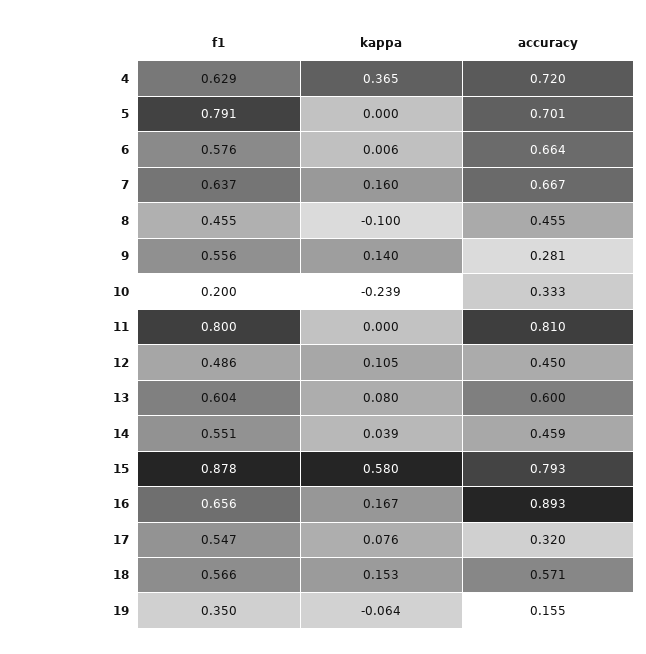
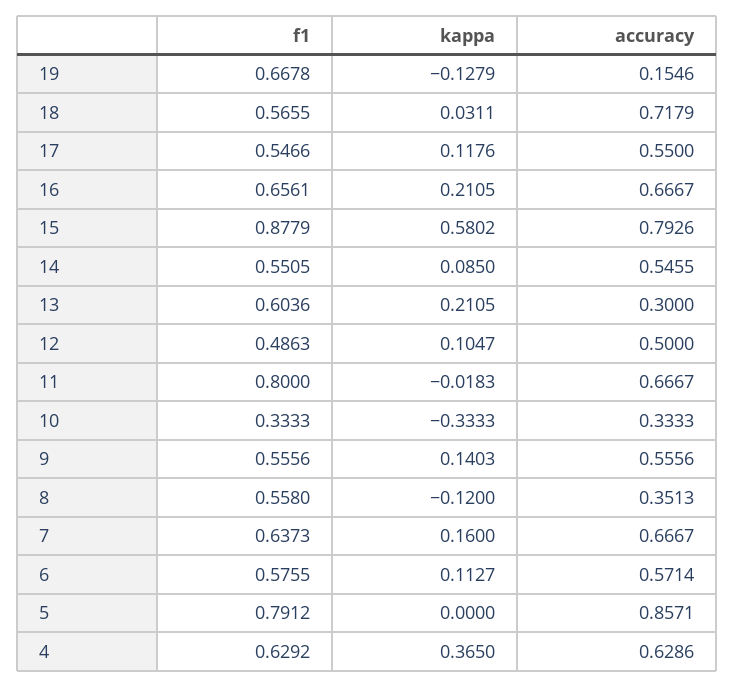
accuracy, 4: 0.72 -> 0.6286
accuracy, 5: 0.701 -> 0.8571
kappa, 6: 0.006 -> 0.1127
accuracy, 6: 0.664 -> 0.5714
f1, 8: 0.455 -> 0.558
kappa, 8: -0.1 -> -0.12
accuracy, 8: 0.455 -> 0.3513
accuracy, 9: 0.281 -> 0.5556
f1, 10: 0.2 -> 0.3333
kappa, 10: -0.239 -> -0.3333
kappa, 11: 0 -> -0.0183
accuracy, 11: 0.81 -> 0.6667
accuracy, 12: 0.45 -> 0.5
kappa, 13: 0.08 -> 0.2105
accuracy, 13: 0.6 -> 0.3
kappa, 14: 0.039 -> 0.085
accuracy, 14: 0.459 -> 0.5455
kappa, 16: 0.167 -> 0.2105
accuracy, 16: 0.893 -> 0.6667
kappa, 17: 0.076 -> 0.1176
accuracy, 17: 0.32 -> 0.55
kappa, 18: 0.153 -> 0.0311
accuracy, 18: 0.571 -> 0.7179
f1, 19: 0.35 -> 0.6678
kappa, 19: -0.064 -> -0.1279

